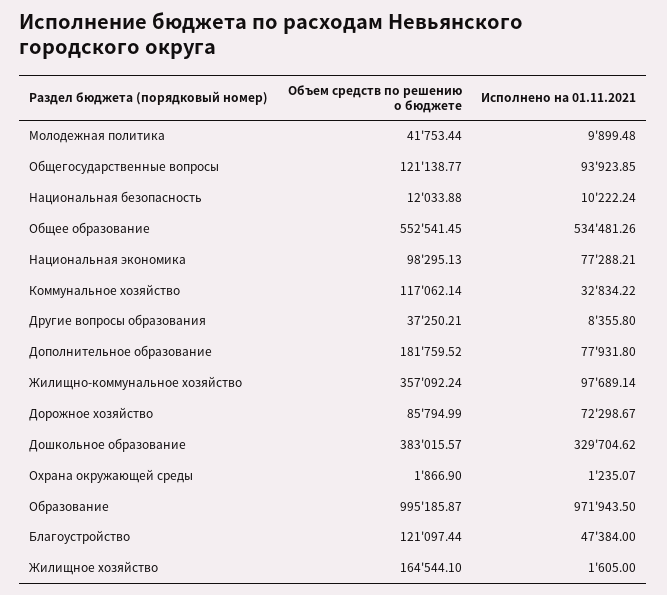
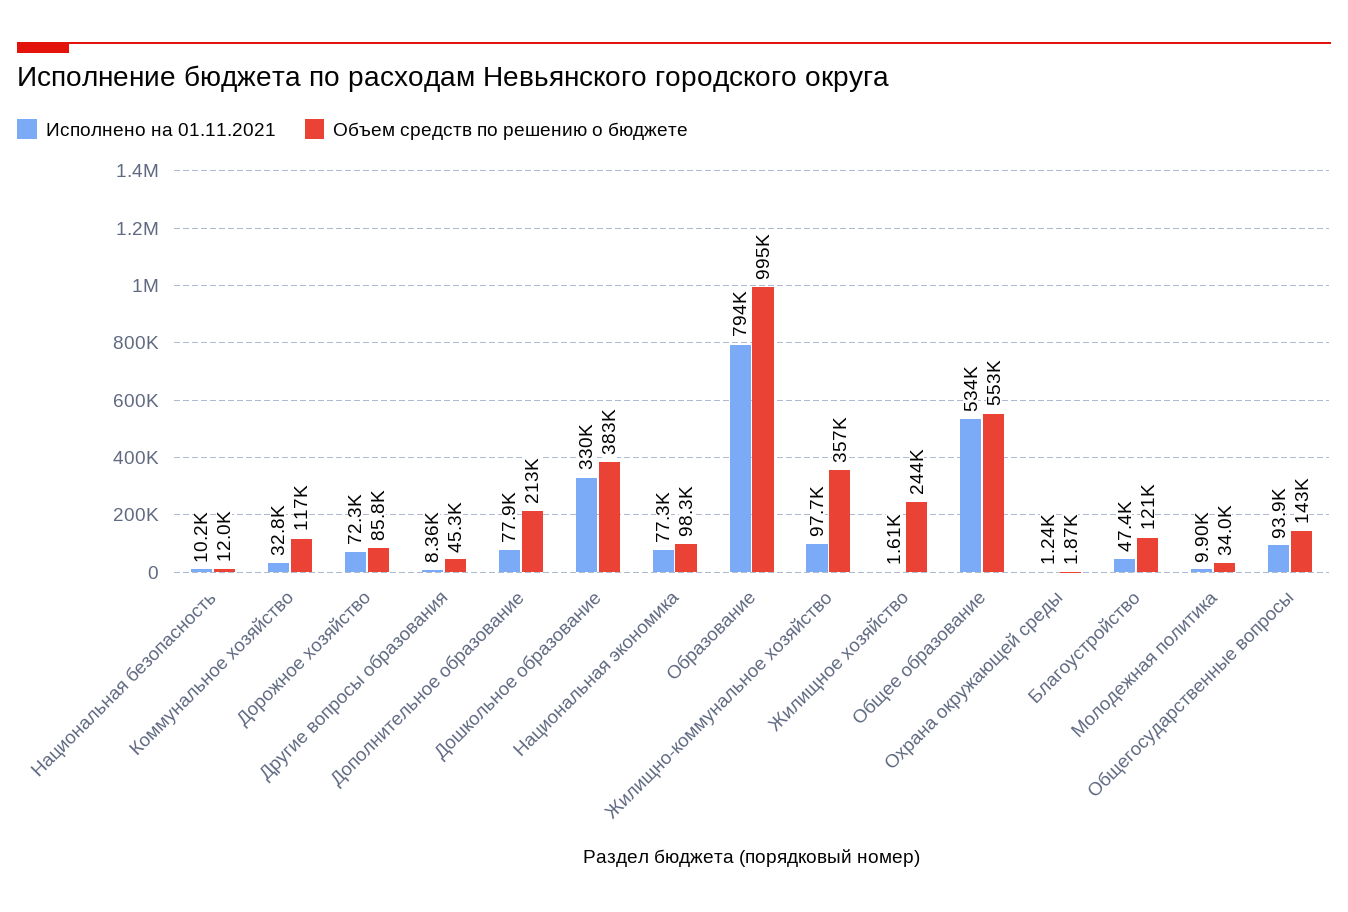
Объем средств по решению о бюджете, Молодежная политика: 41753.44 -> 34000
Объем средств по решению о бюджете, Общегосударственные вопросы: 121138.77 -> 143000
Объем средств по решению о бюджете, Другие вопросы образования: 37250.21 -> 45300
Объем средств по решению о бюджете, Дополнительное образование: 181759.52 -> 213000
Исполнено на 01.11.2021, Образование: 971943.5 -> 794000
Объем средств по решению о бюджете, Жилищное хозяйство: 164544.1 -> 244000

